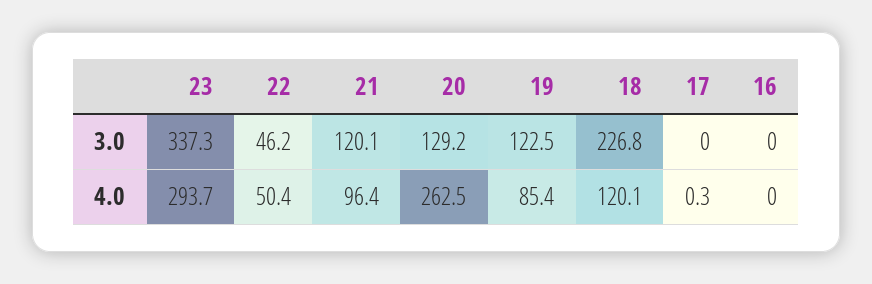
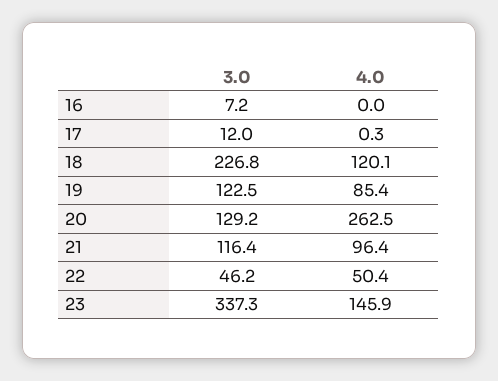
21, 3.0: 120.1 -> 116.4
17, 3.0: 0 -> 12
16, 3.0: 0 -> 7.2
23, 4.0: 293.7 -> 145.9

